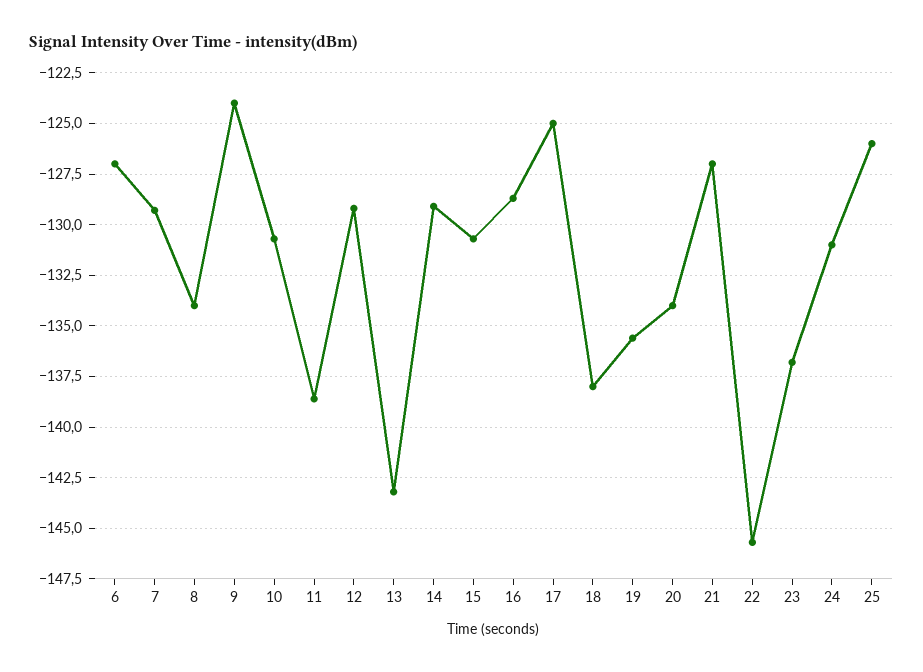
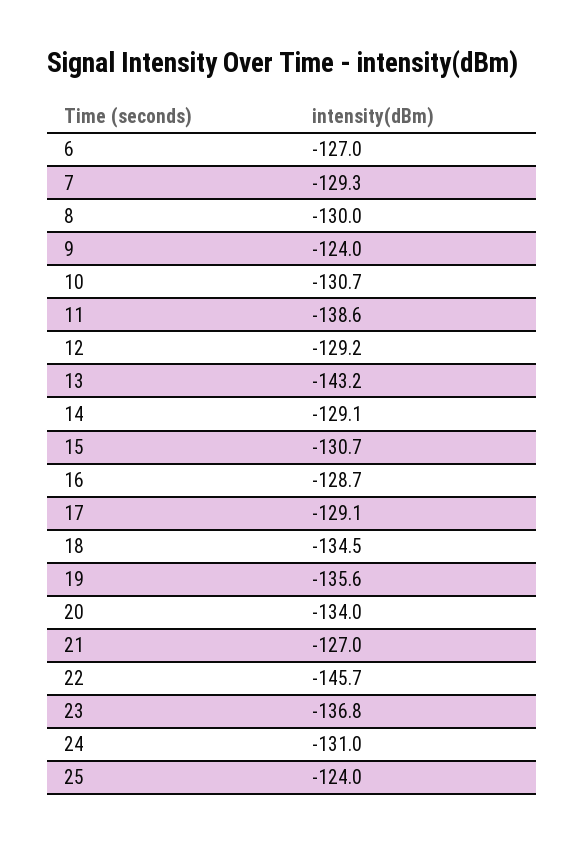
8: -134 -> -130
17: -125 -> -129.1
18: -138 -> -134.5
25: -126 -> -124

